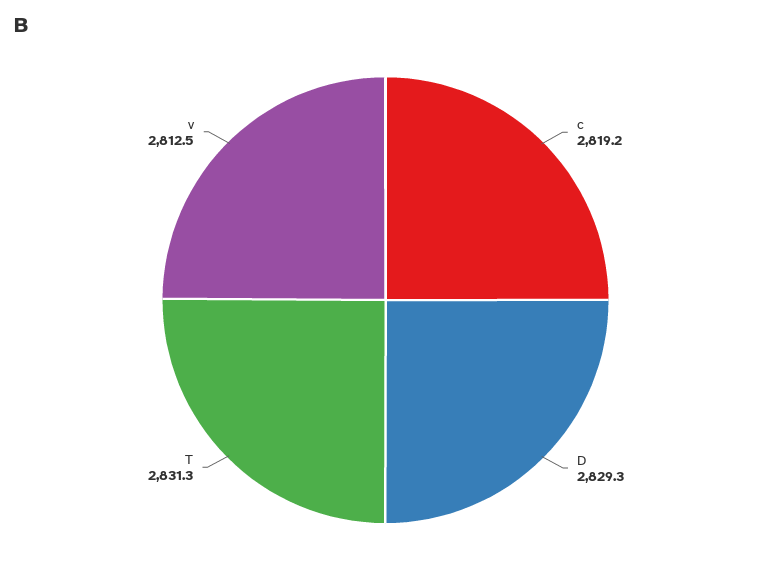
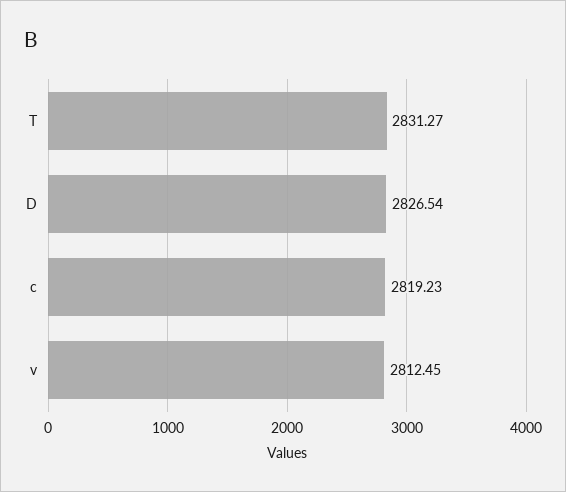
D: 2829.3 -> 2826.54

